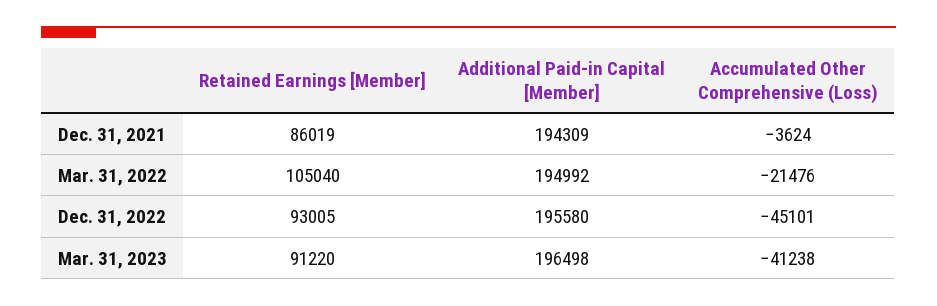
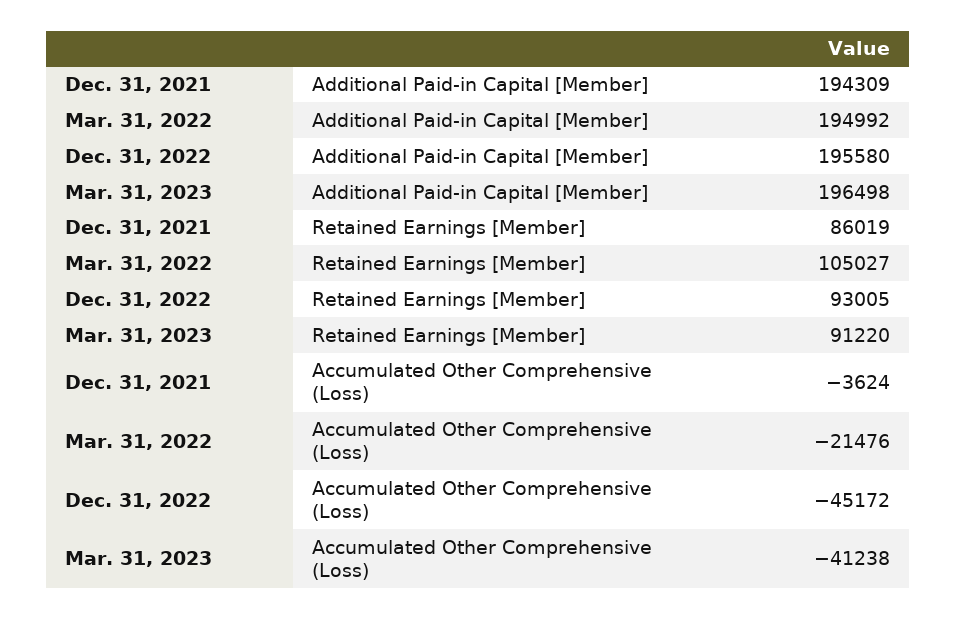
Retained Earnings [Member], Mar. 31, 2022: 105040 -> 105027
Accumulated Other Comprehensive (Loss), Dec. 31, 2022: -45101 -> -45172

